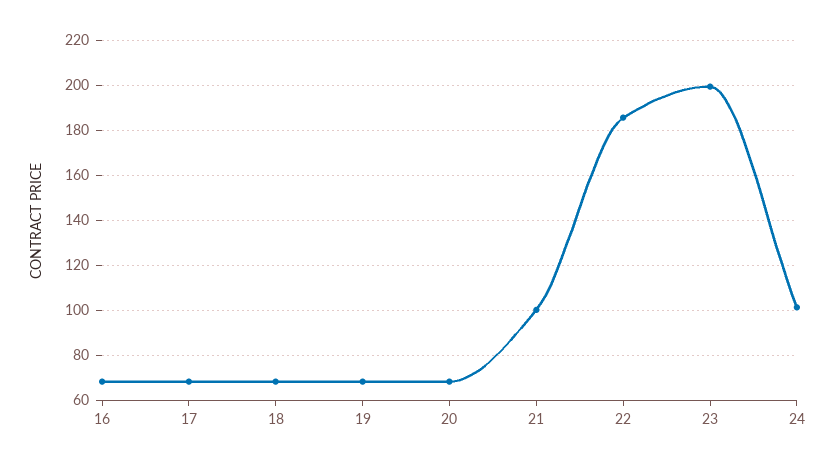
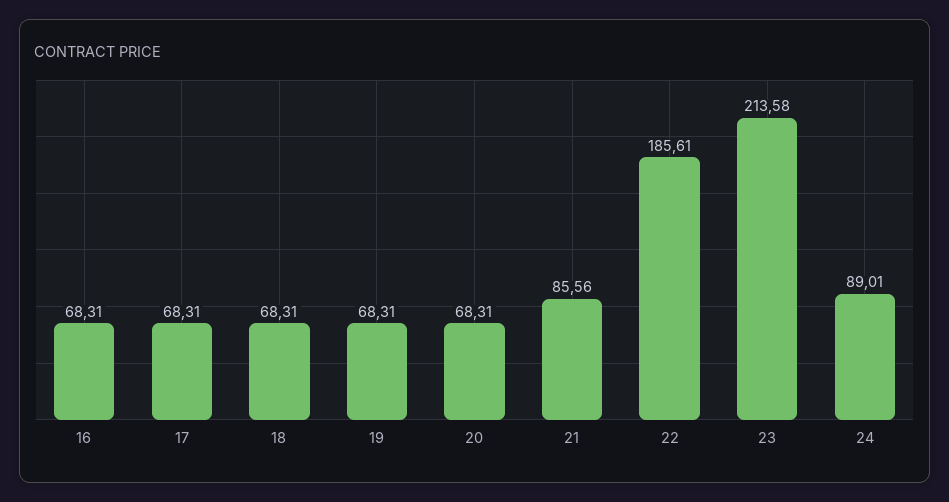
21: 100 -> 85.56
23: 200 -> 213.58
24: 100 -> 89.01

